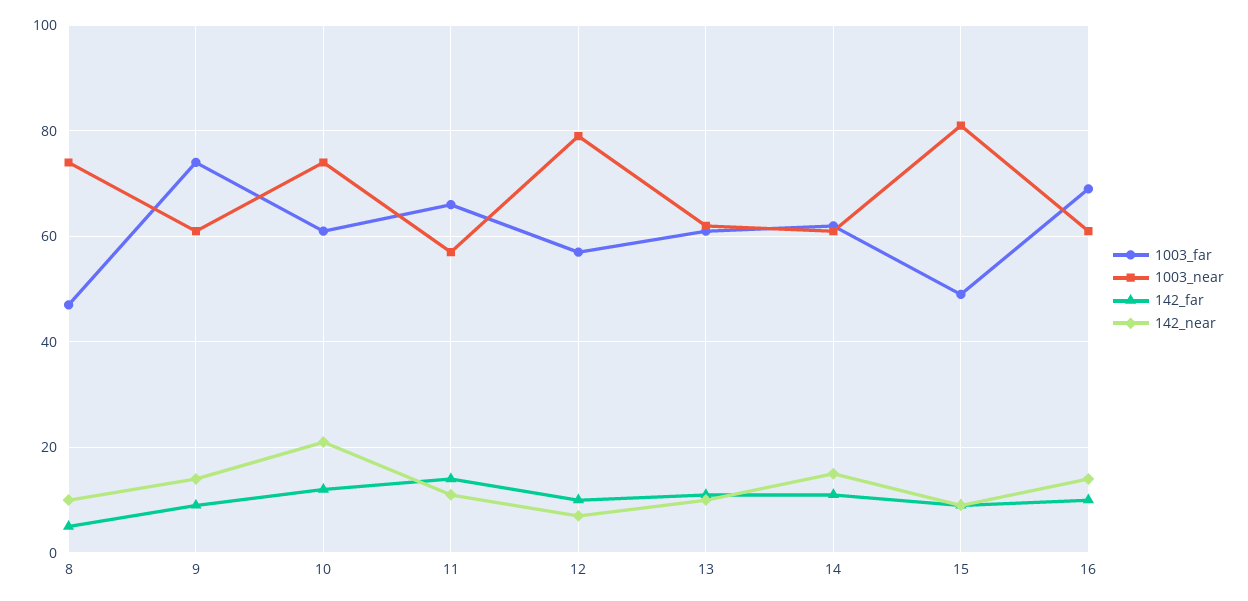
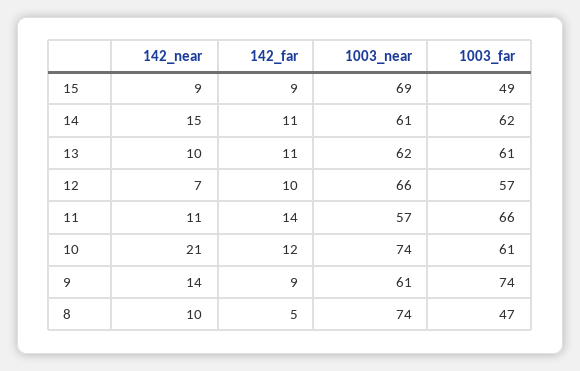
1003_near, 12: 80 -> 66
1003_near, 15: 80 -> 69
1003_far, 16: 70 -> none
1003_near, 16: 60 -> none
142_far, 16: 10 -> none
142_near, 16: 15 -> none

